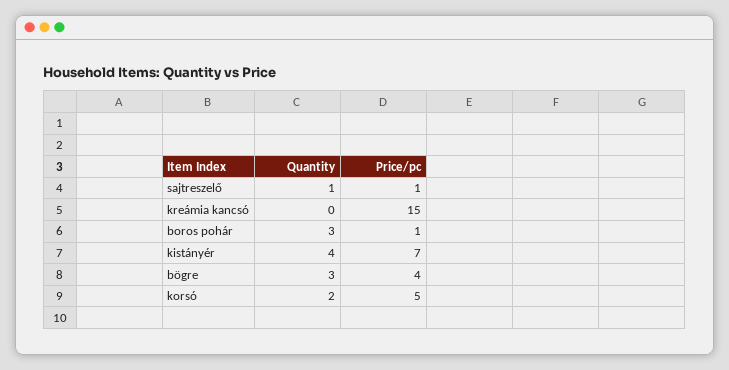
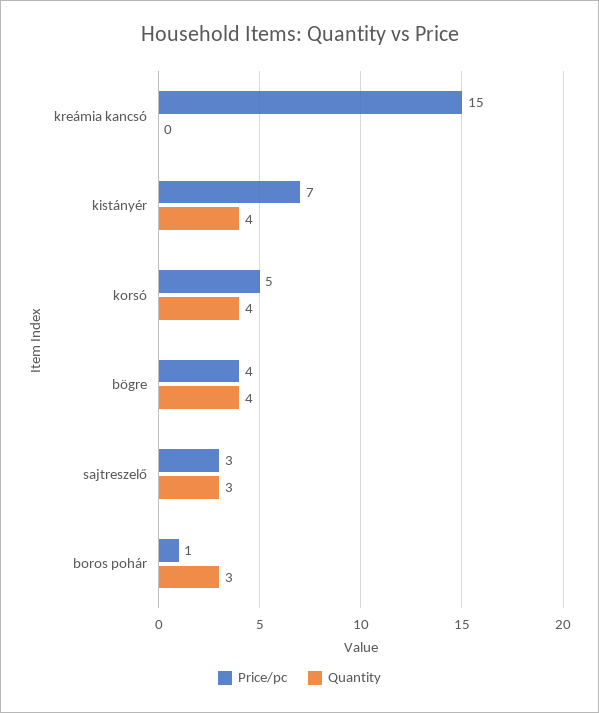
Quantity, sajtreszelő: 1 -> 3
Price/pc, sajtreszelő: 1 -> 3
Quantity, bögre: 3 -> 4
Quantity, korsó: 2 -> 4

